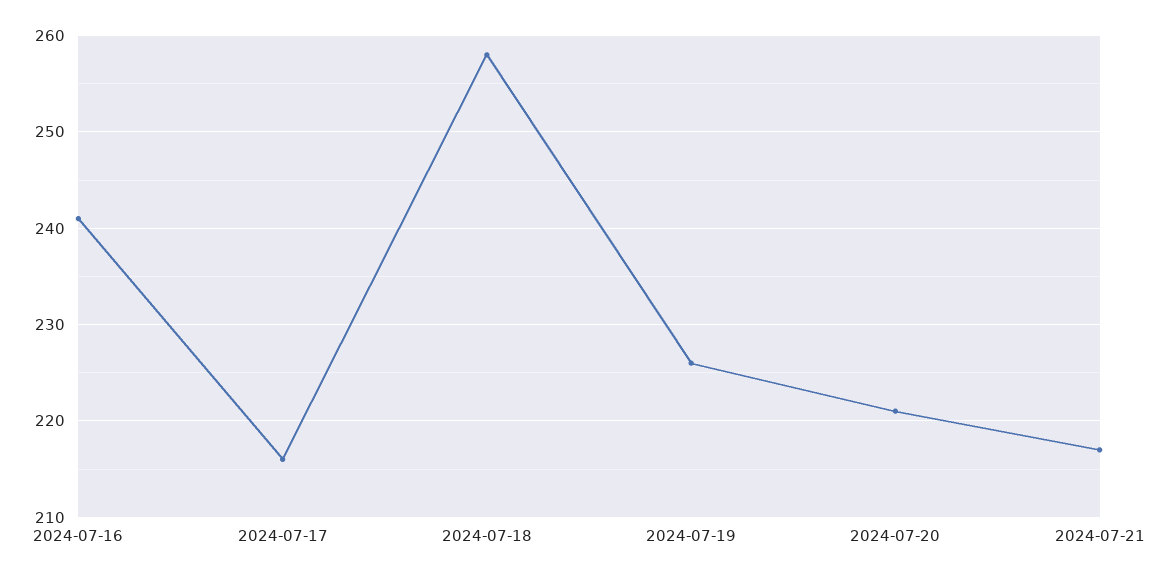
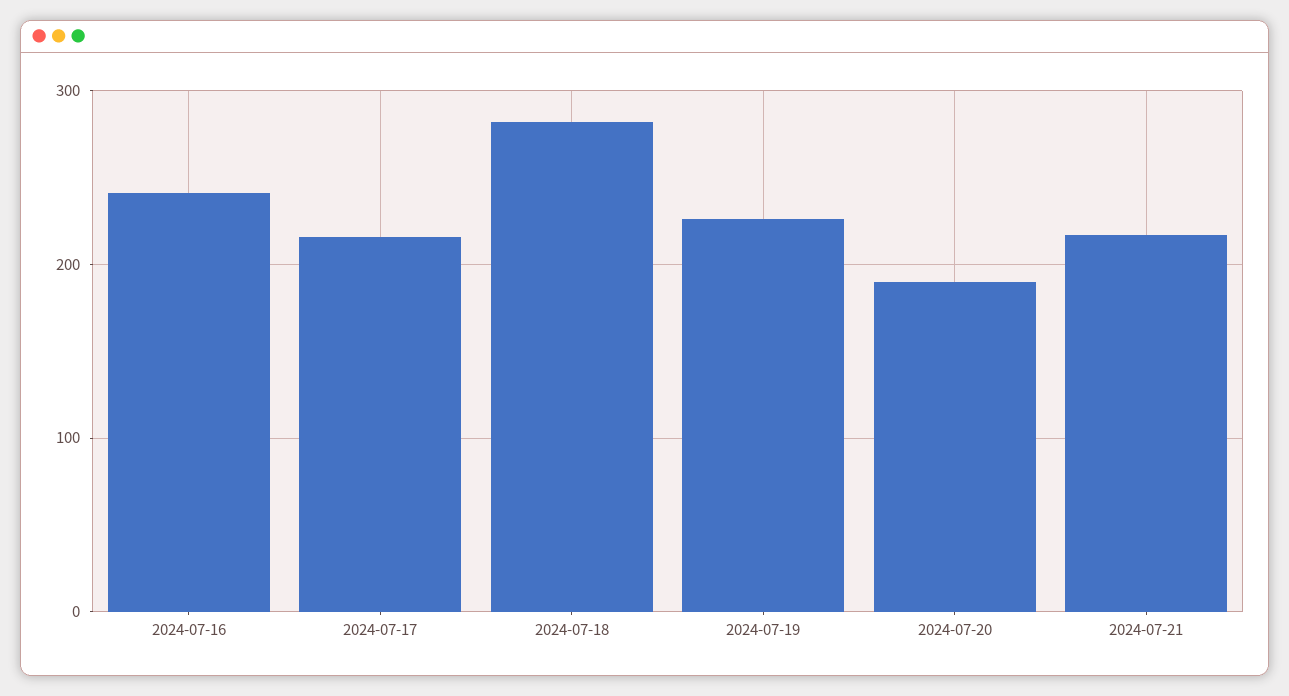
2024-07-18: 258 -> 280
2024-07-20: 221 -> 190

